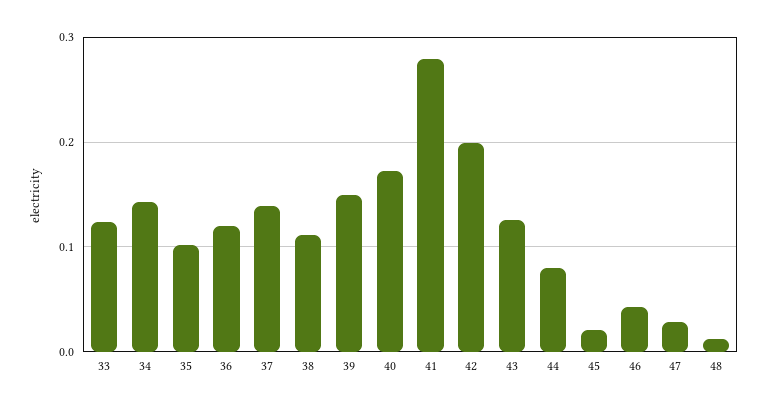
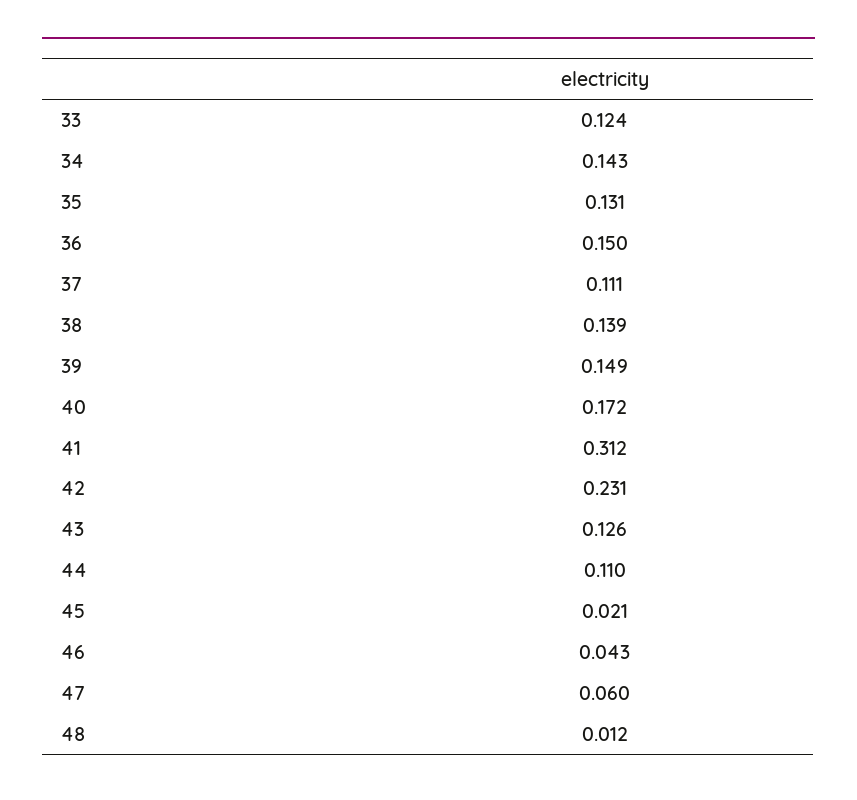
35: 0.1 -> 0.131
36: 0.12 -> 0.15
37: 0.14 -> 0.111
38: 0.11 -> 0.139
41: 0.28 -> 0.312
42: 0.2 -> 0.231
44: 0.08 -> 0.11
47: 0.03 -> 0.06

